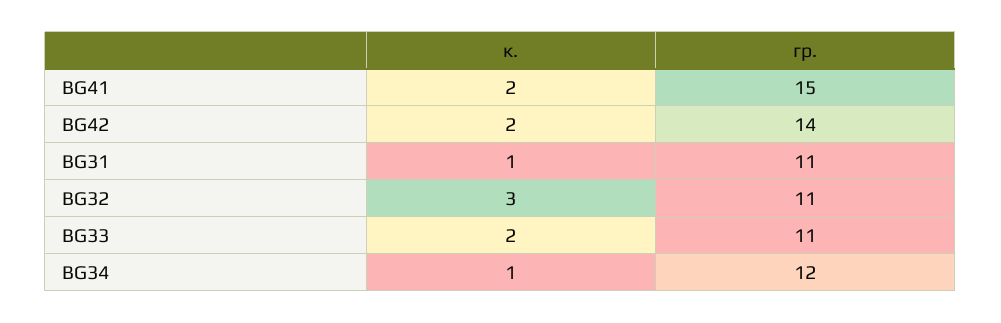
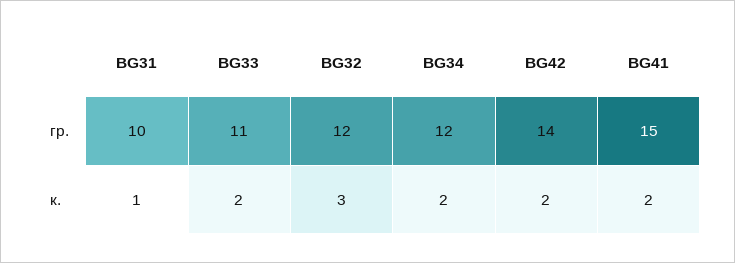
гр., BG31: 11 -> 10
гр., BG32: 11 -> 12
к., BG34: 1 -> 2

